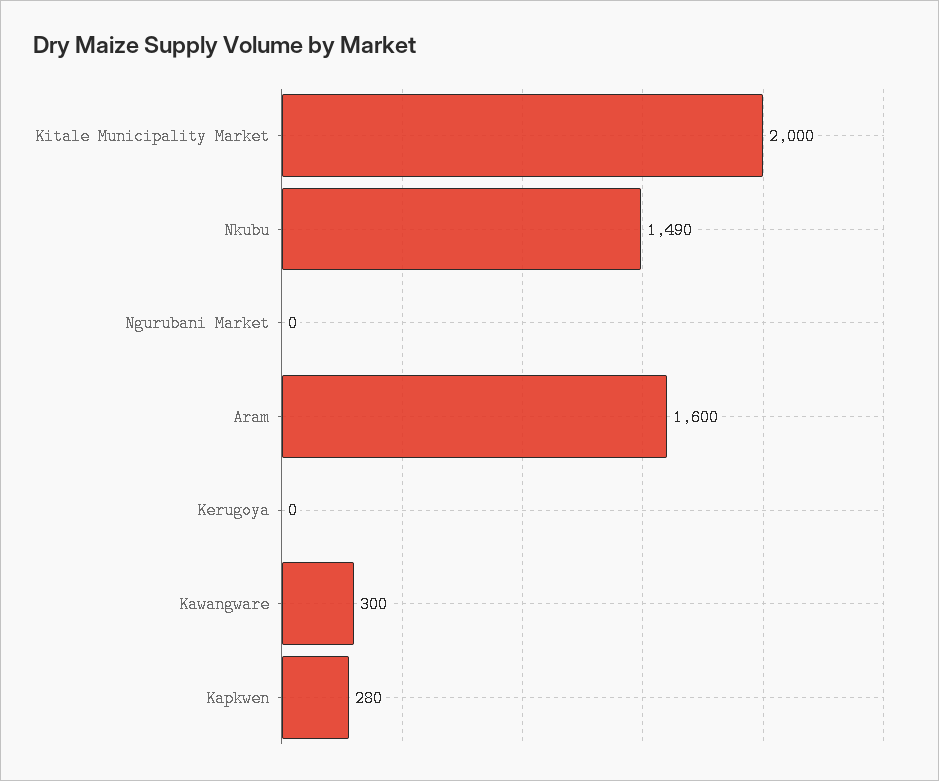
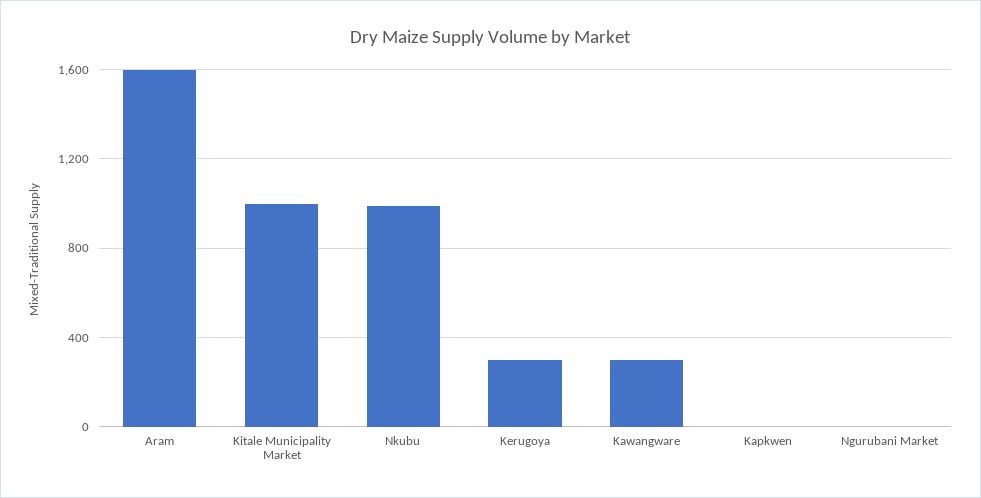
Kitale Municipality Market: 2000 -> 1000
Nkubu: 1490 -> 1000
Kerugoya: 0 -> 300
Kapkwen: 280 -> 0

